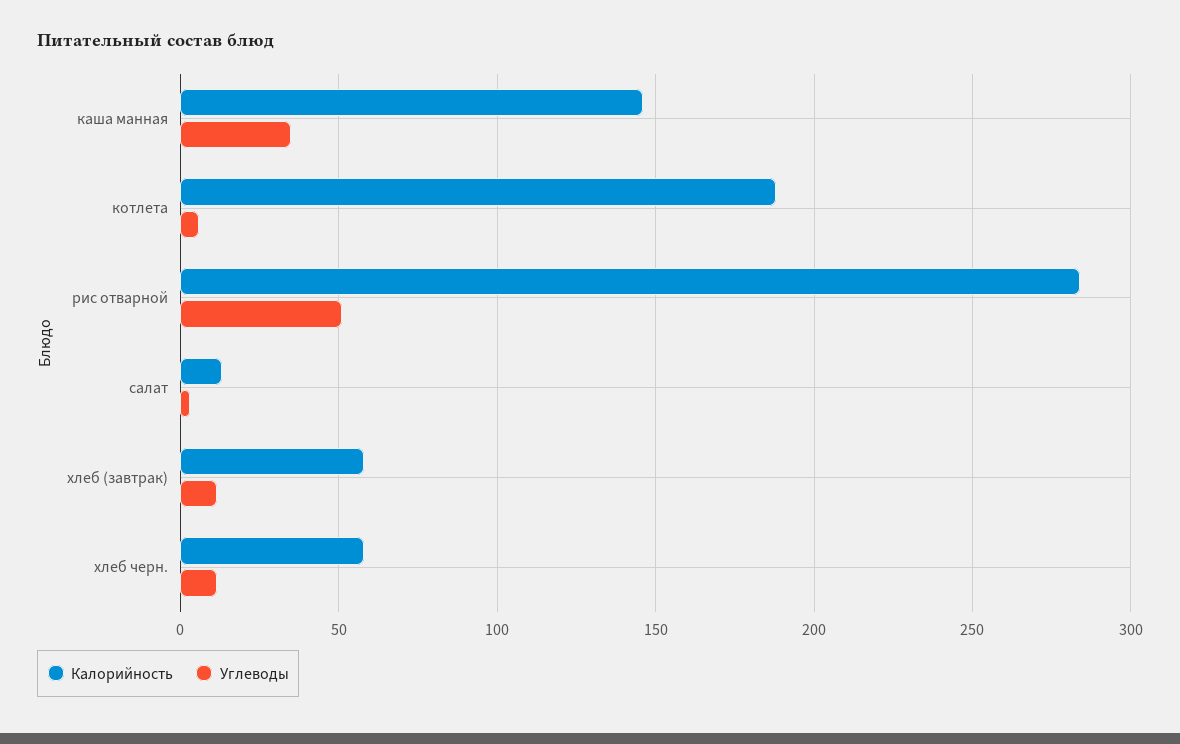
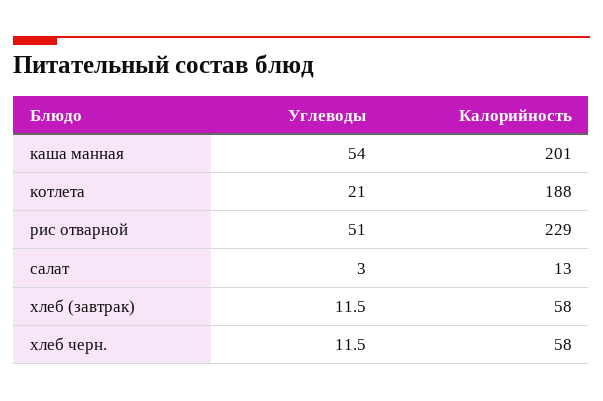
Калорийность, каша манная: 145 -> 201
Углеводы, каша манная: 35 -> 54
Углеводы, котлета: 5 -> 21
Калорийность, рис отварной: 285 -> 229

